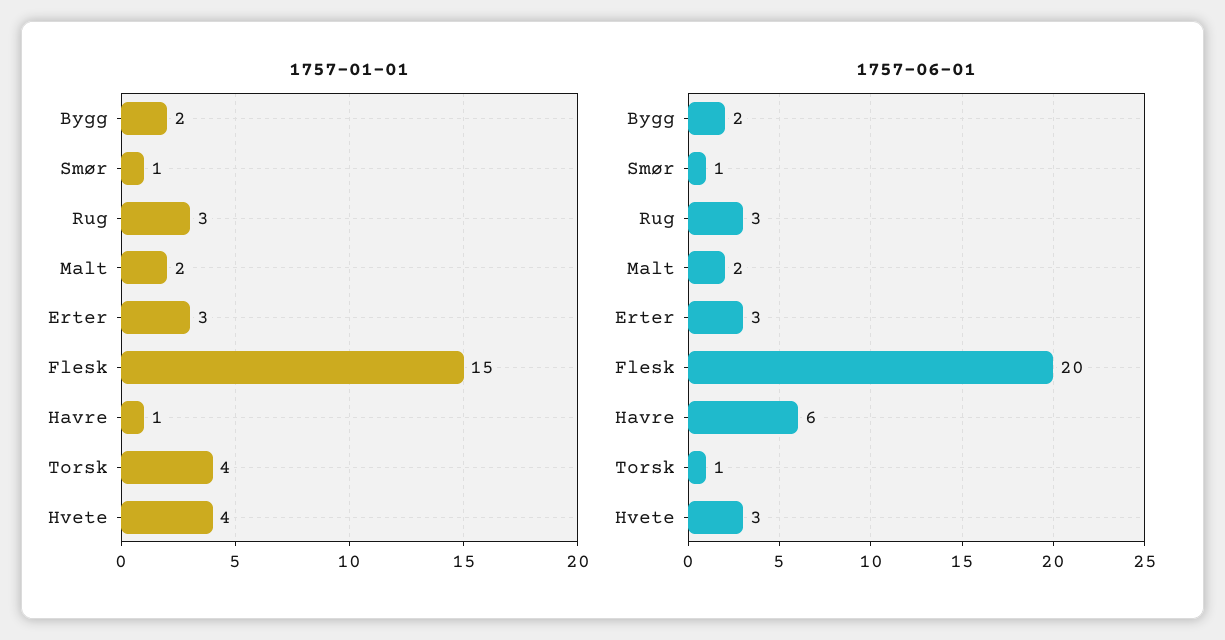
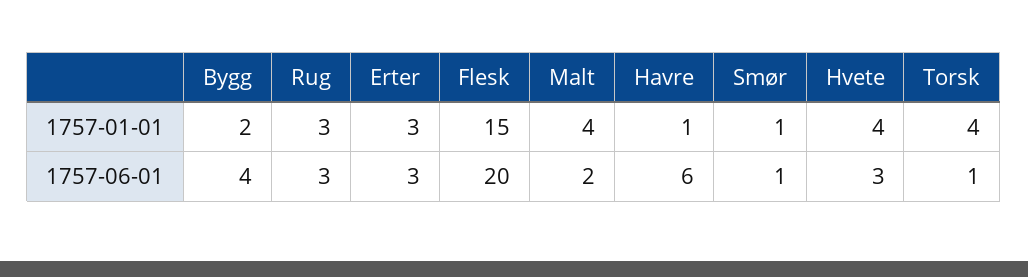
1757-01-01, Malt: 2 -> 4
1757-06-01, Bygg: 2 -> 4

